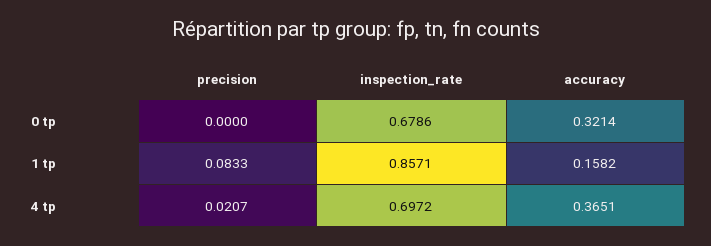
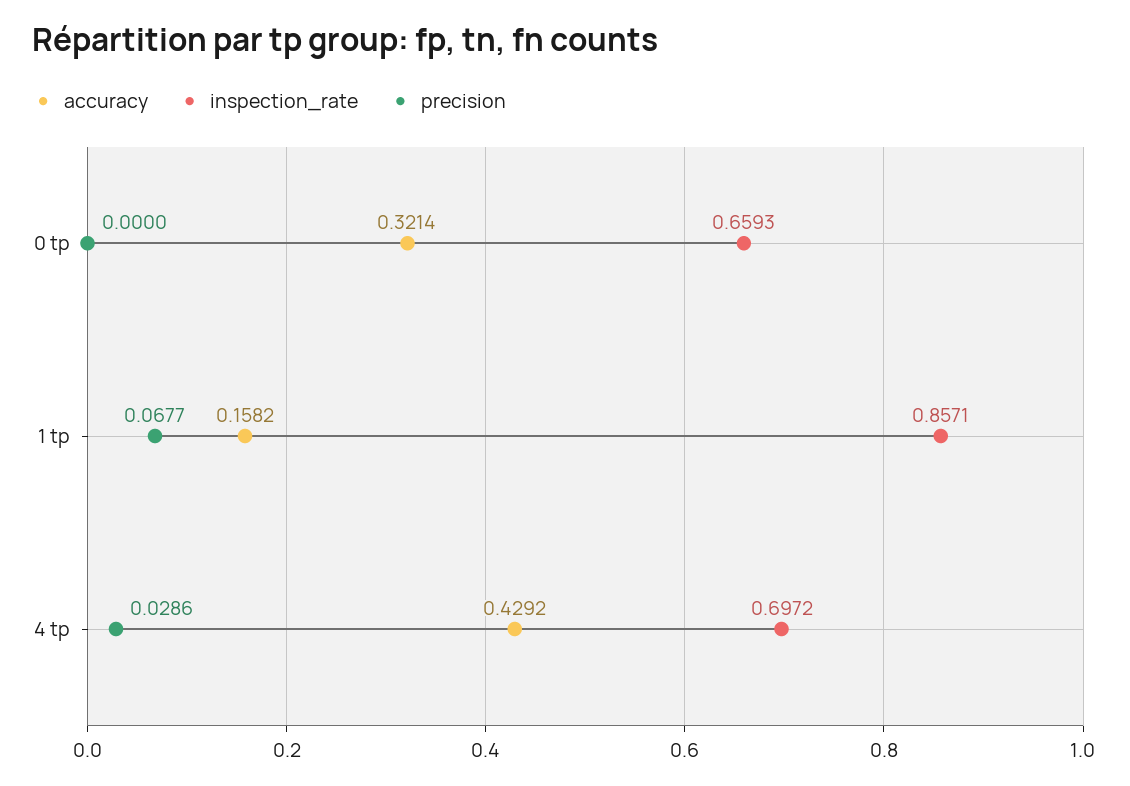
inspection_rate, 0 tp: 0.6786 -> 0.6593
precision, 1 tp: 0.0833 -> 0.0677
precision, 4 tp: 0.0207 -> 0.0286
accuracy, 4 tp: 0.3651 -> 0.4292

